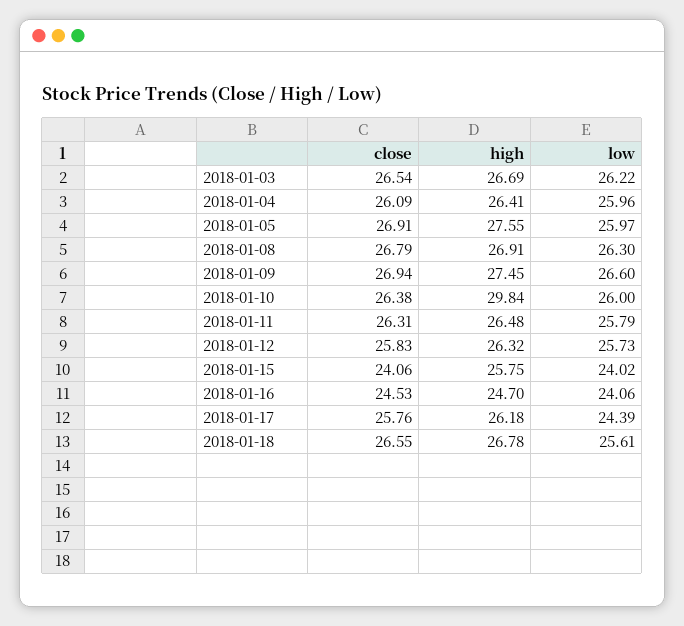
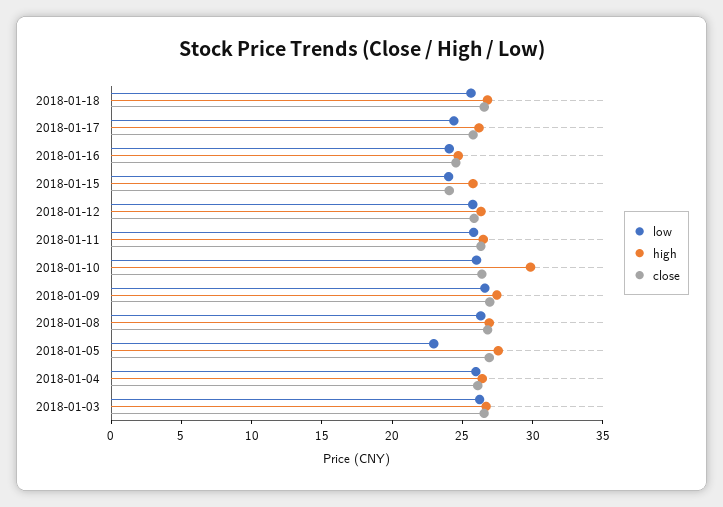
low, 2018-01-05: 25.97 -> 23

